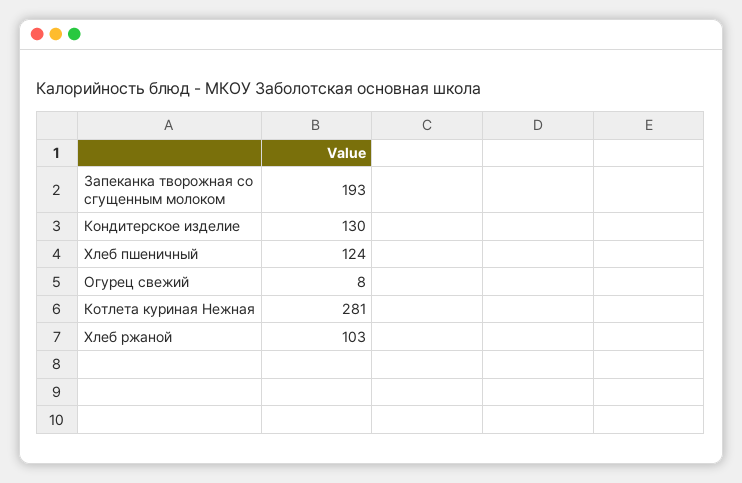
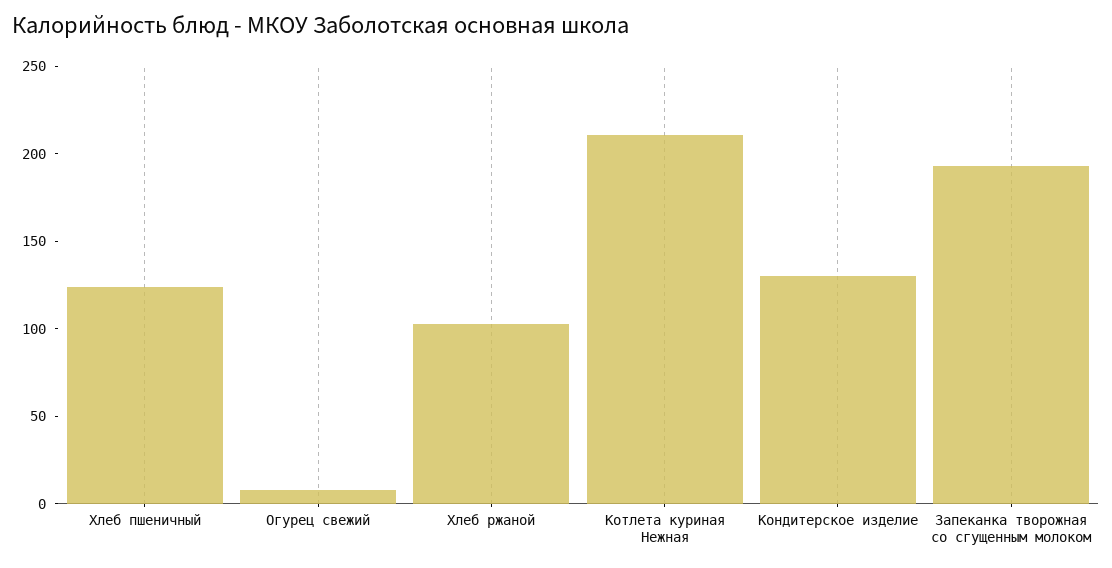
Котлета куриная Нежная: 281 -> 210

